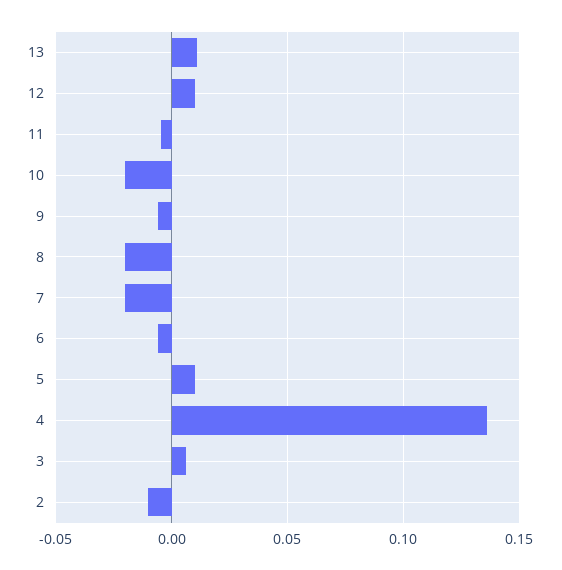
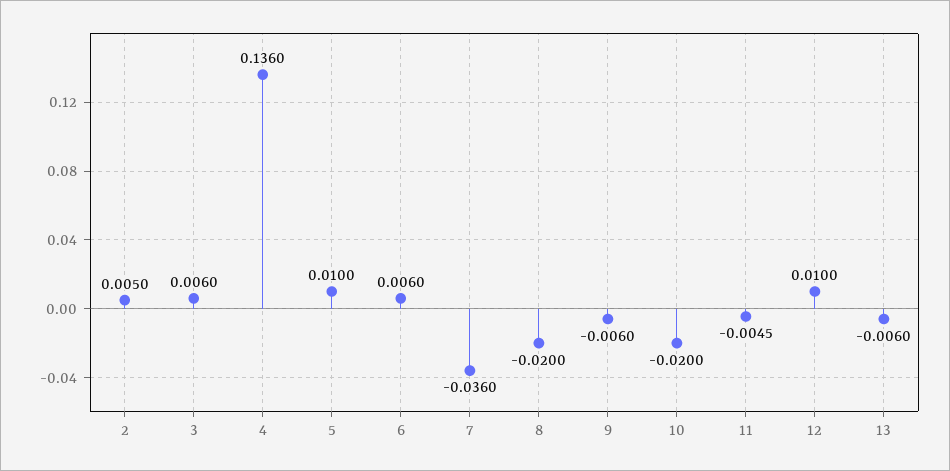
13: 0.01 -> -0.006
7: -0.02 -> -0.036
6: -0.005 -> 0.006
2: -0.01 -> 0.005

